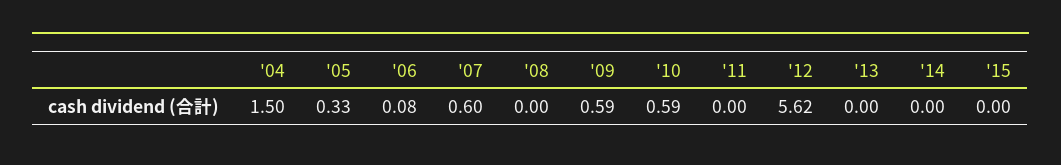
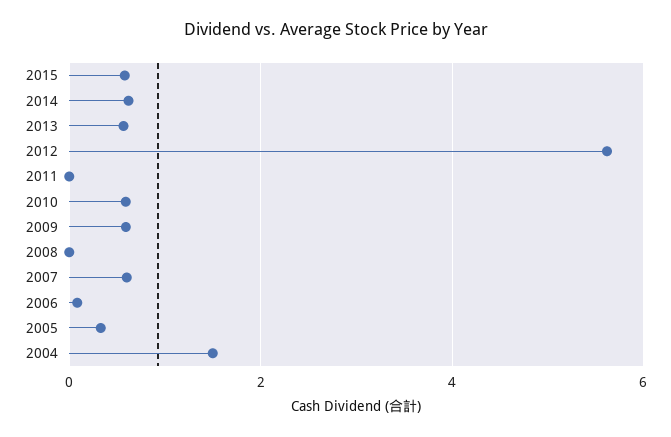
'13: 0 -> 0.6
'14: 0 -> 0.6
'15: 0 -> 0.6

